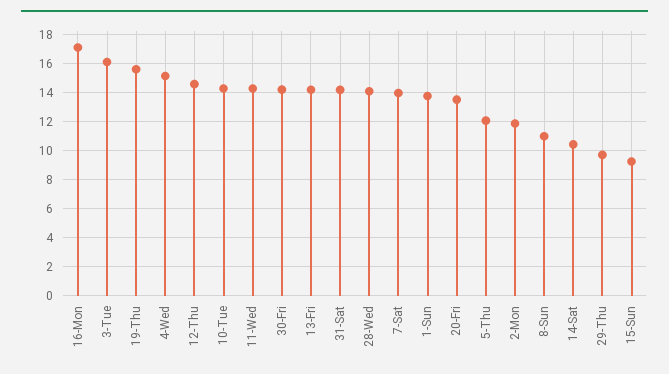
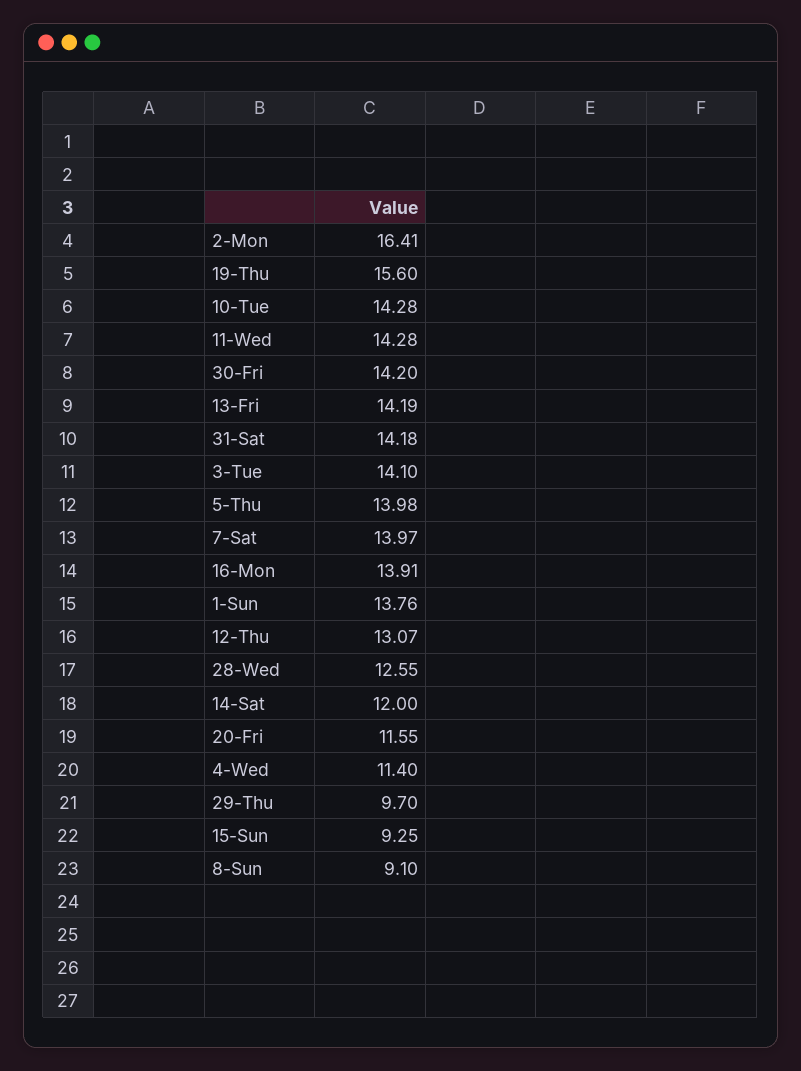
16-Mon: 17 -> 13.91
3-Tue: 16 -> 14.1
4-Wed: 15 -> 11.4
12-Thu: 14.5 -> 13.07
28-Wed: 14 -> 12.55
20-Fri: 13.5 -> 11.55
5-Thu: 12 -> 13.98
2-Mon: 12 -> 16.41
8-Sun: 11 -> 9.1
14-Sat: 10.5 -> 12

